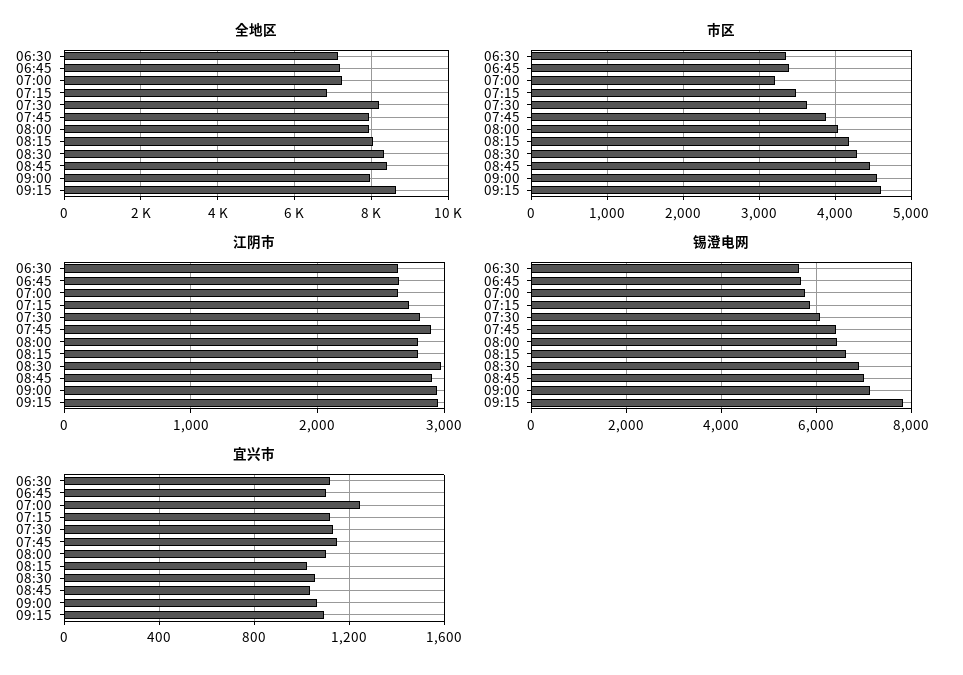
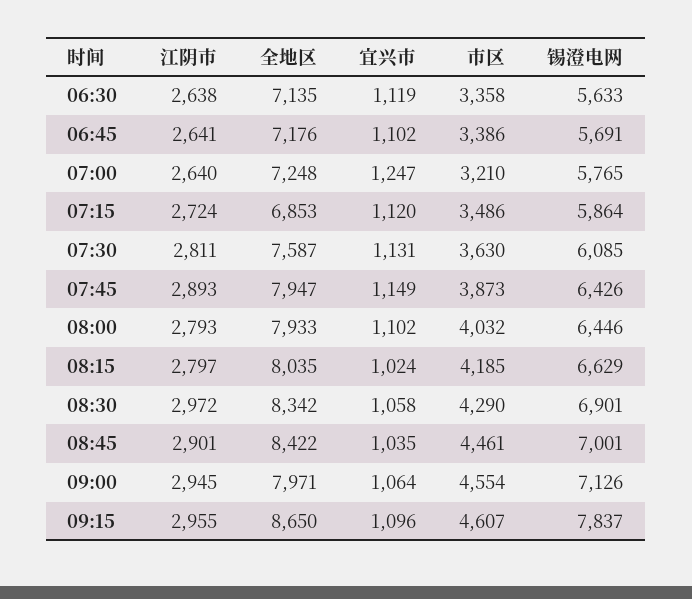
全地区, 07:30: 8200 -> 7587

